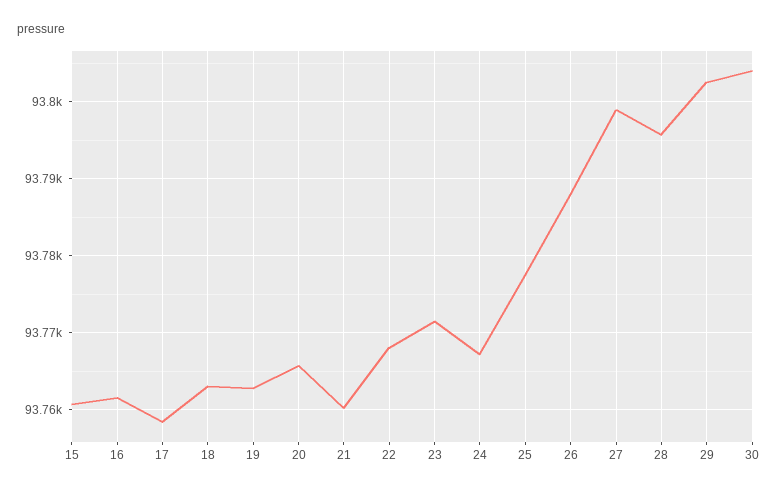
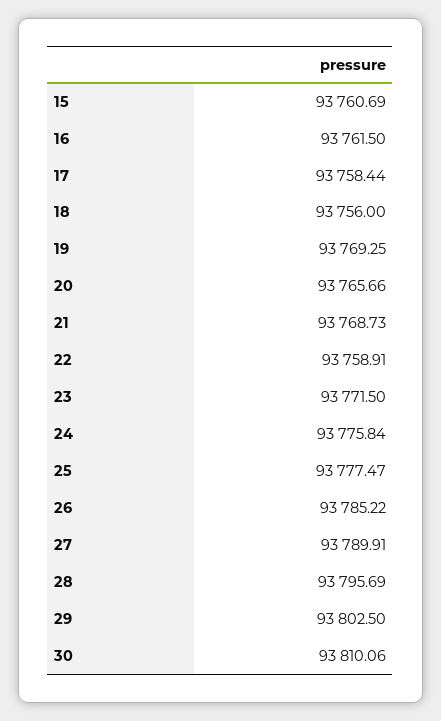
18: 93763 -> 93756
19: 93763 -> 93769.25
21: 93760 -> 93768.73
22: 93768 -> 93758.91
24: 93767 -> 93775.84
26: 93788 -> 93785.22
27: 93799 -> 93789.91
30: 93804 -> 93810.06

